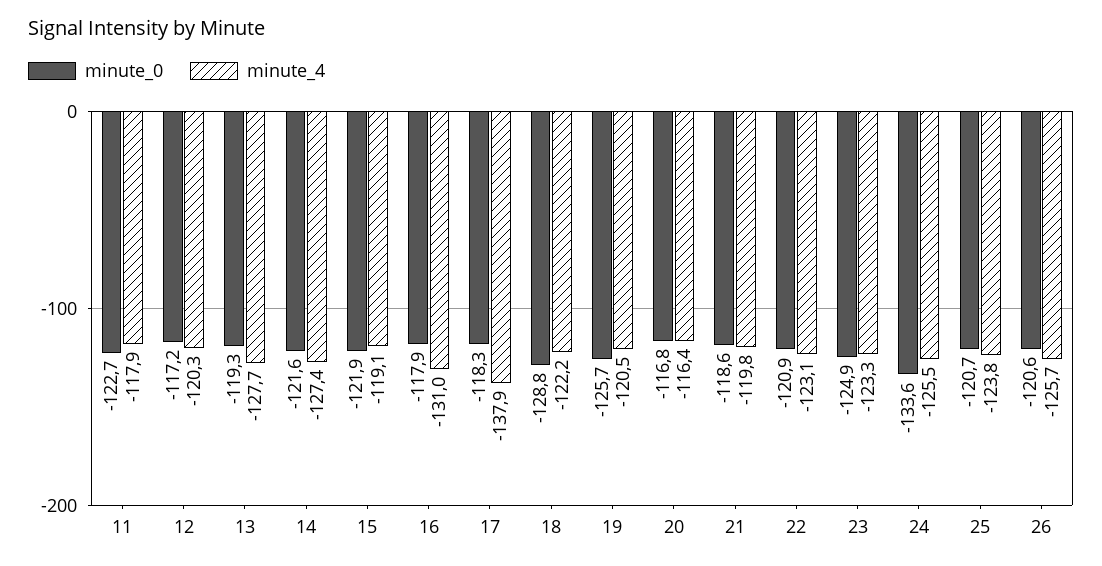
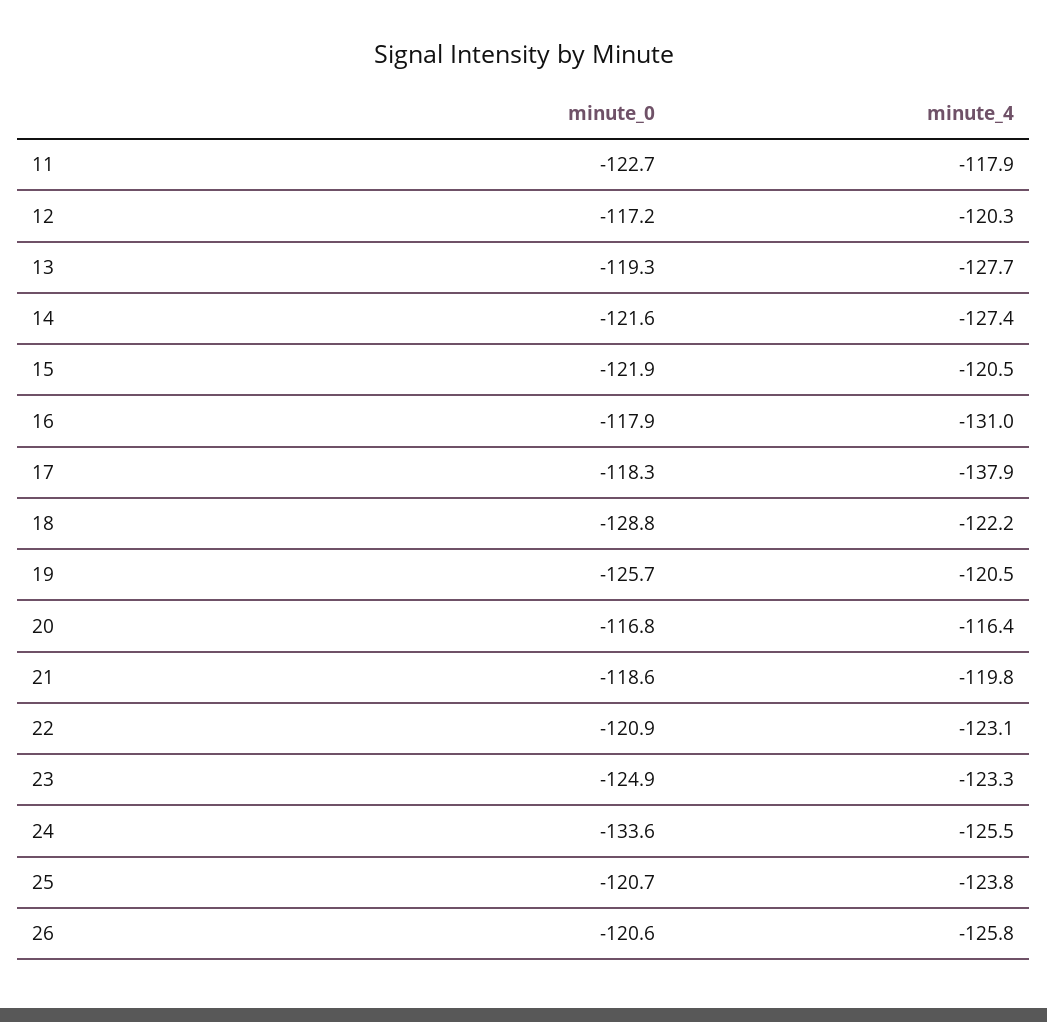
minute_4, 15: -119.1 -> -120.5
minute_4, 26: -125.7 -> -125.8

